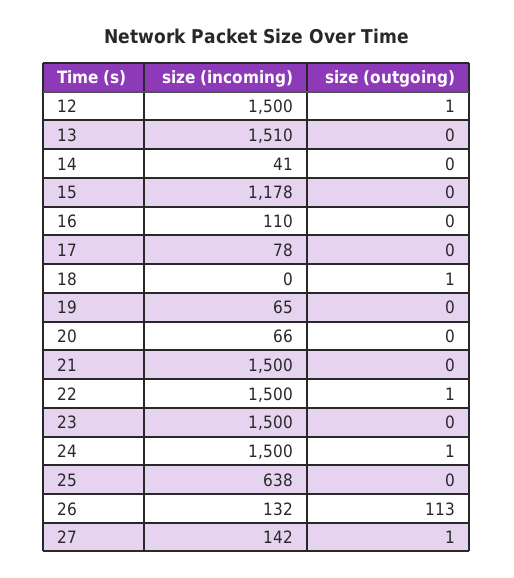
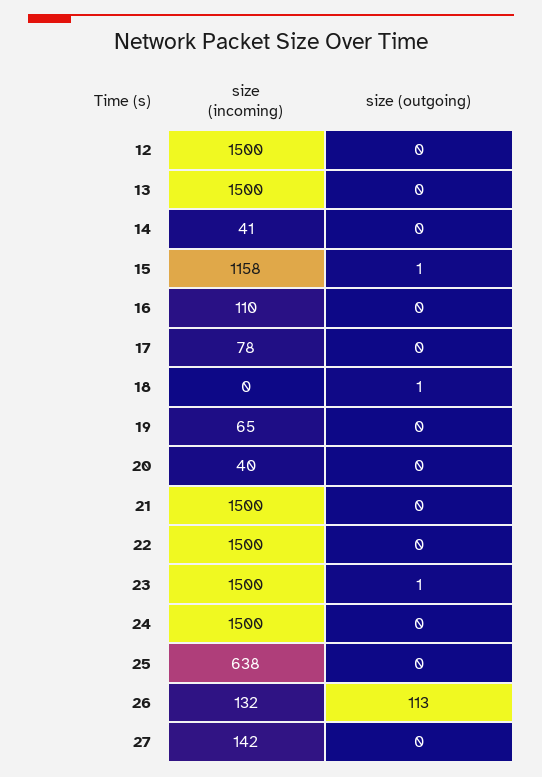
size (outgoing), 12: 1 -> 0
size (incoming), 13: 1510 -> 1500
size (incoming), 15: 1178 -> 1158
size (outgoing), 15: 0 -> 1
size (incoming), 20: 66 -> 40
size (outgoing), 22: 1 -> 0
size (outgoing), 23: 0 -> 1
size (outgoing), 24: 1 -> 0
size (outgoing), 27: 1 -> 0

